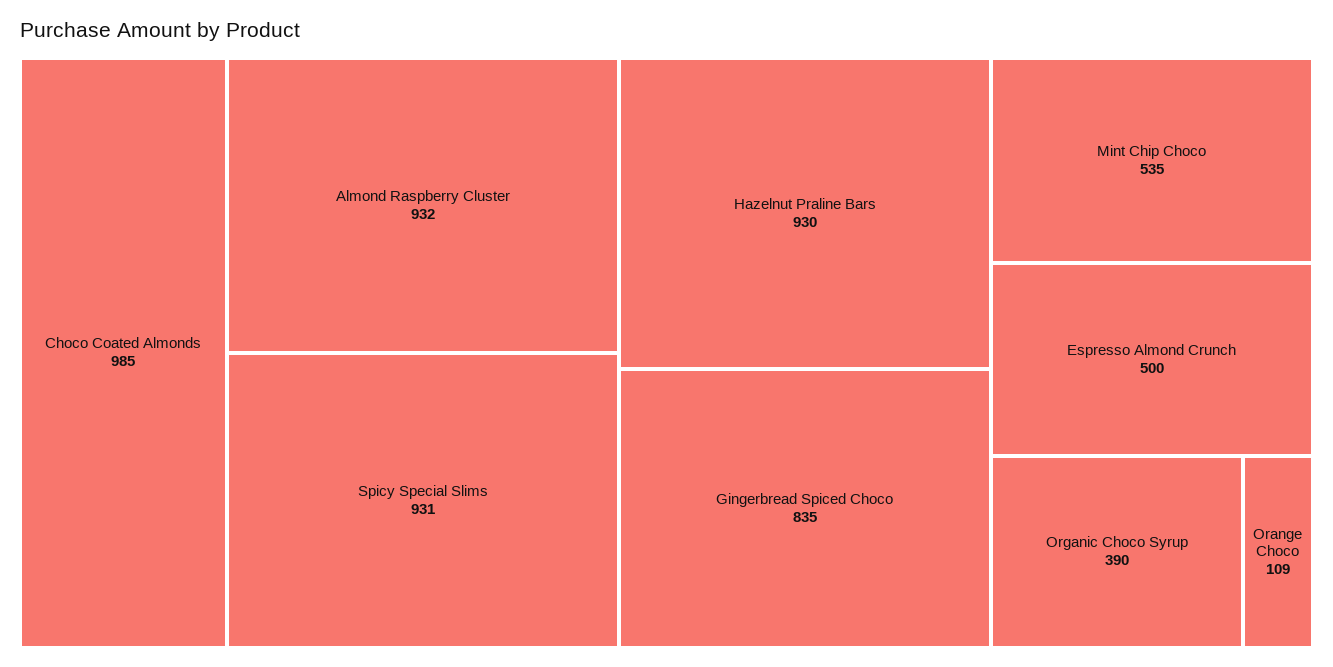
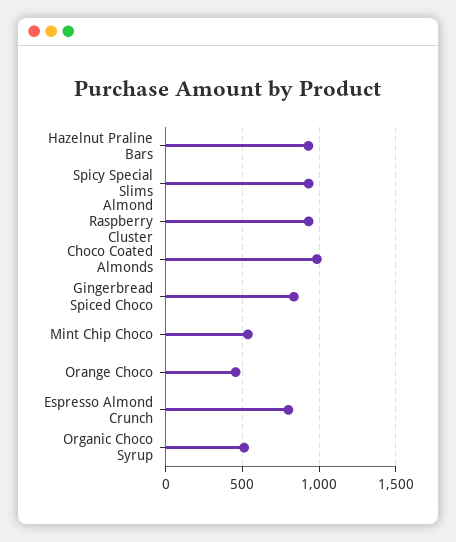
Espresso Almond Crunch: 500 -> 800
Organic Choco Syrup: 390 -> 500
Orange Choco: 109 -> 450

